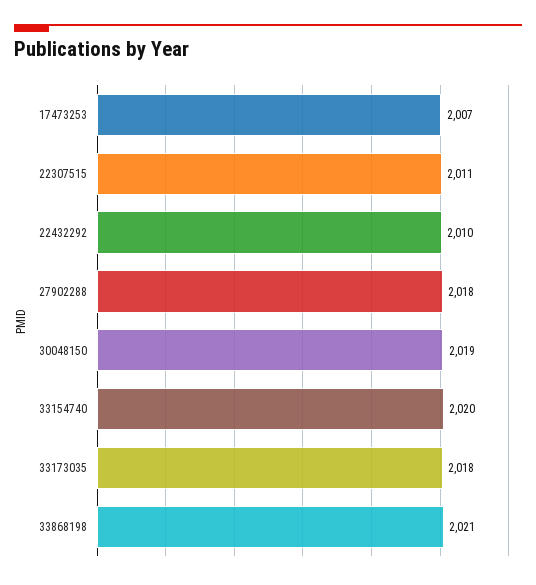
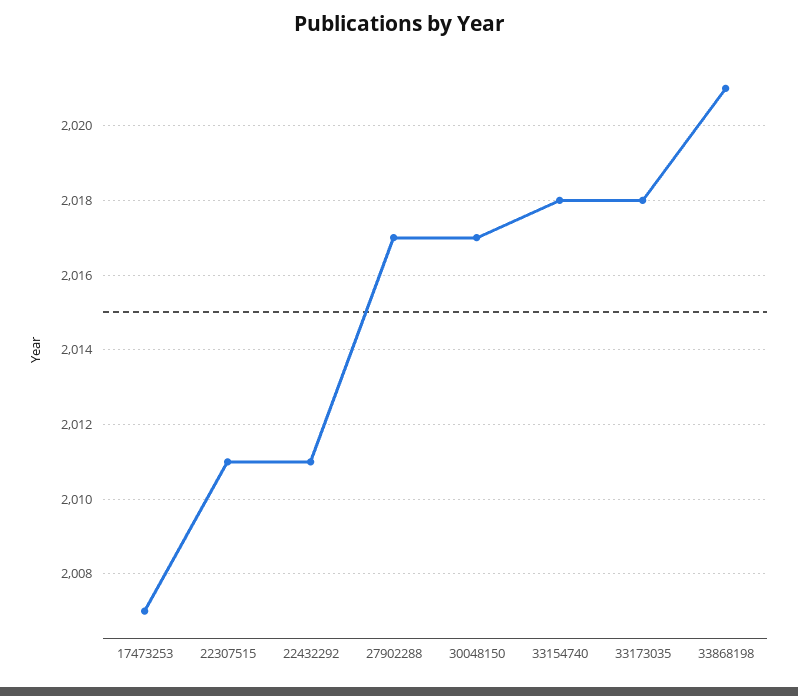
22432292: 2010 -> 2011
27902288: 2018 -> 2017
30048150: 2019 -> 2017
33154740: 2020 -> 2018

